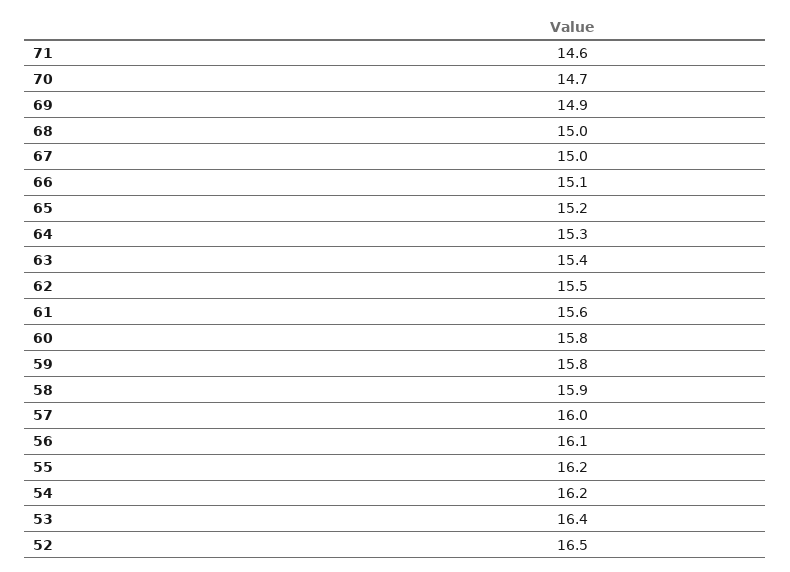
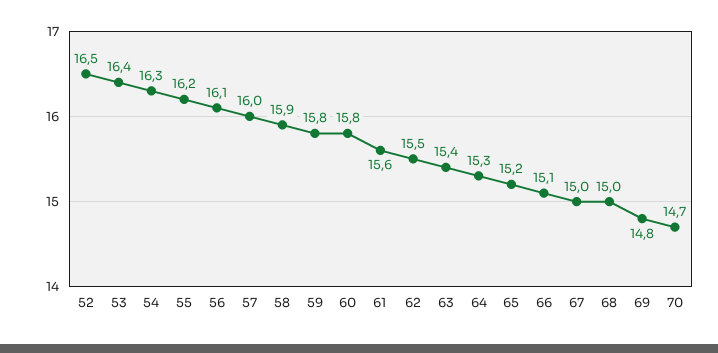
71: 14.6 -> none
69: 14.9 -> 14.8
54: 16.2 -> 16.3

